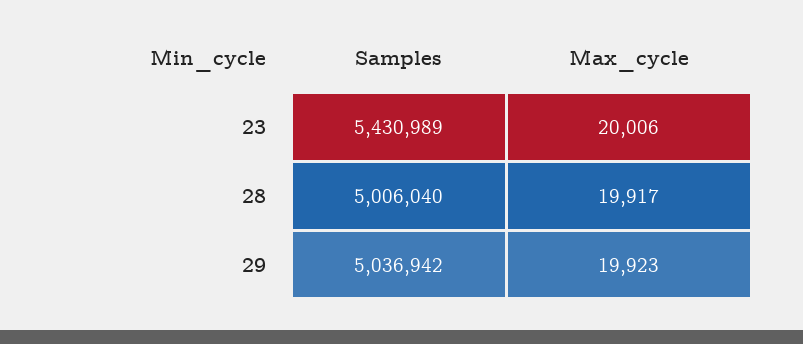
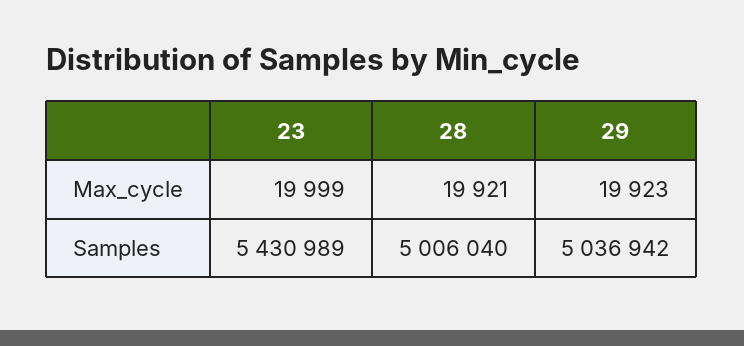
Max_cycle, 23: 20006 -> 19999
Max_cycle, 28: 19917 -> 19921

